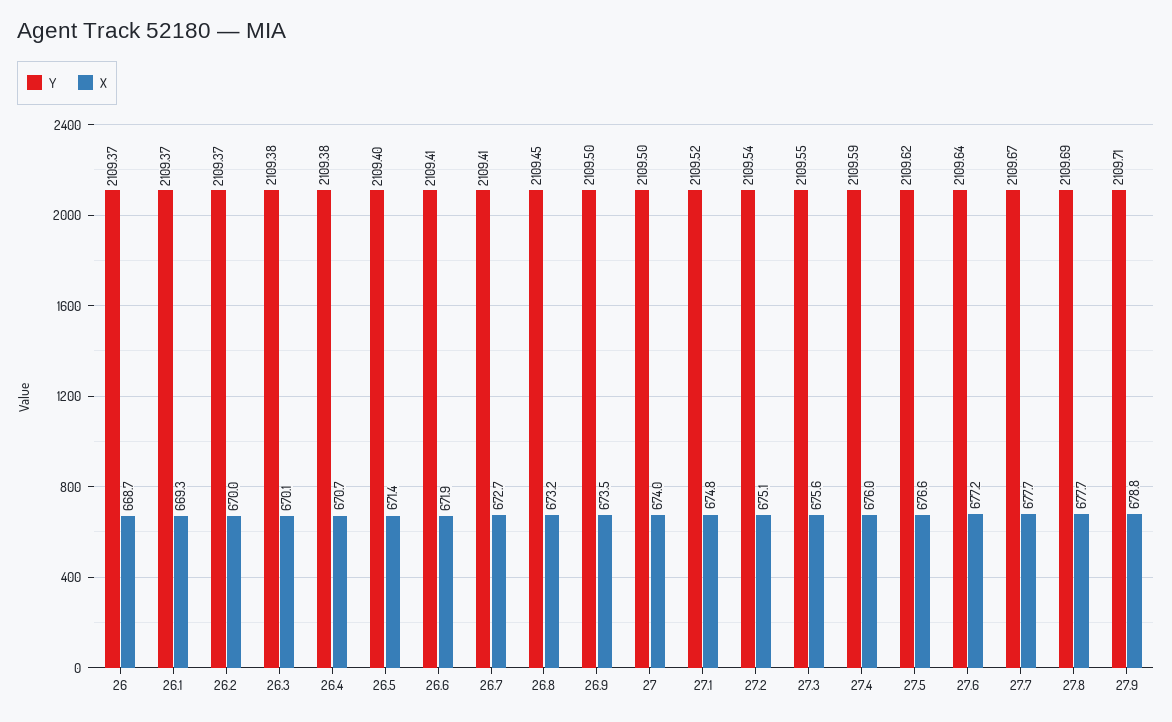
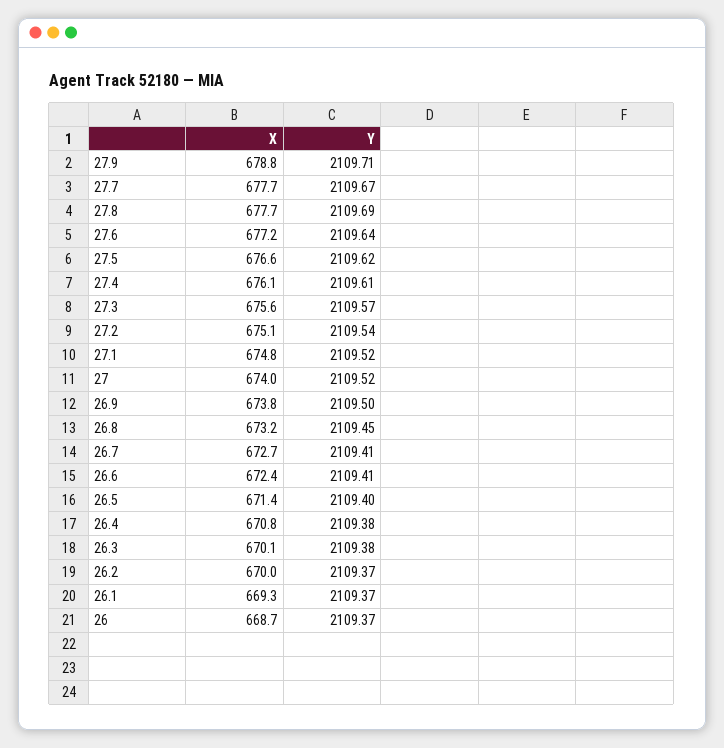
X, 26.4: 670.7 -> 670.8
X, 26.6: 671.9 -> 672.4
X, 26.9: 673.5 -> 673.8
Y, 27: 2109.5 -> 2109.52
Y, 27.3: 2109.55 -> 2109.57
Y, 27.4: 2109.59 -> 2109.61
X, 27.4: 676 -> 676.1

